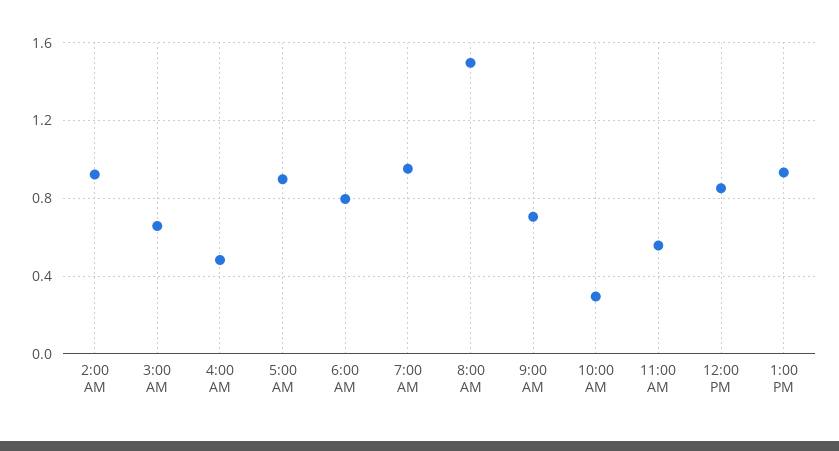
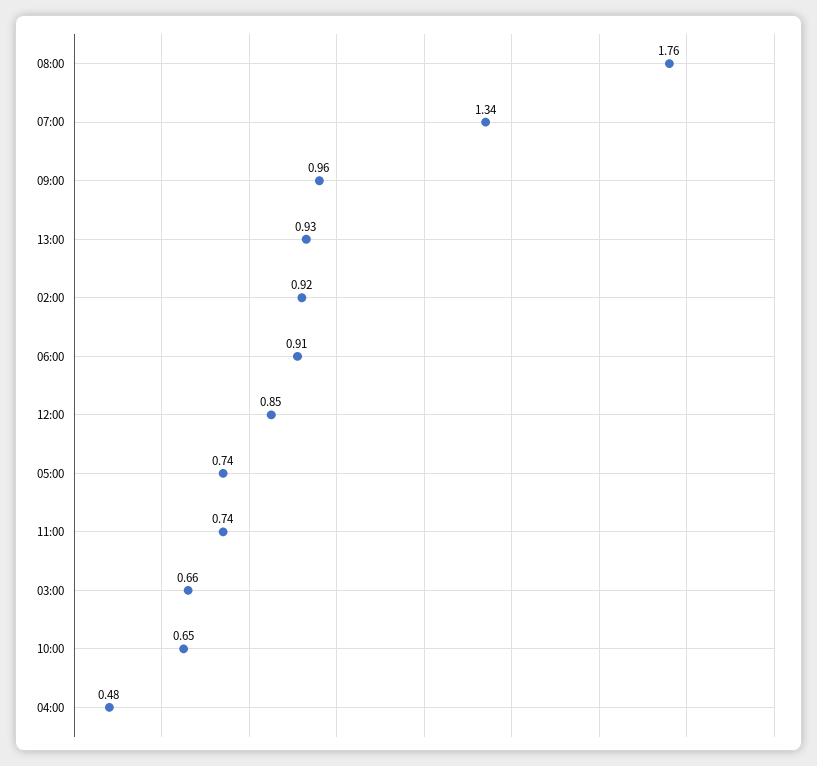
5:00 AM: 0.9 -> 0.74
6:00 AM: 0.8 -> 0.91
7:00 AM: 0.95 -> 1.34
8:00 AM: 1.5 -> 1.76
9:00 AM: 0.7 -> 0.96
10:00 AM: 0.3 -> 0.65
11:00 AM: 0.55 -> 0.74

